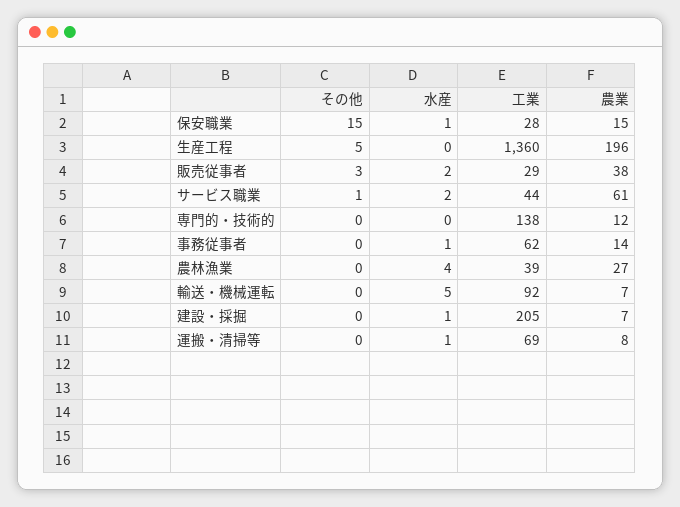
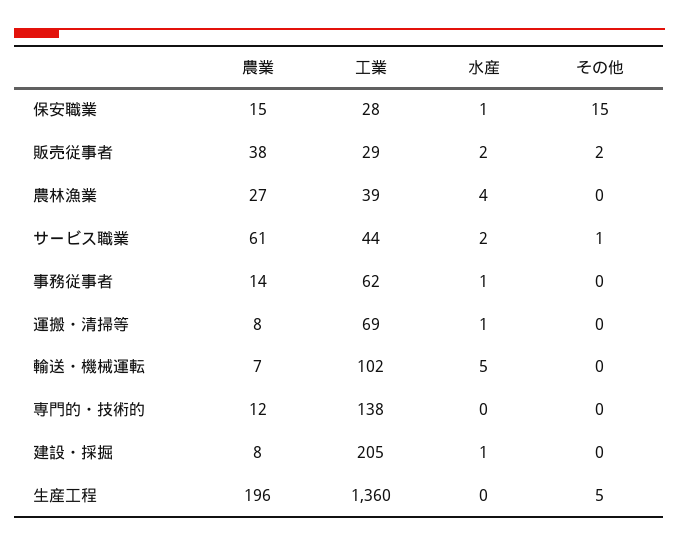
その他, 販売従事者: 3 -> 2
工業, 輸送・機械運転: 92 -> 102
農業, 建設・採掘: 7 -> 8

